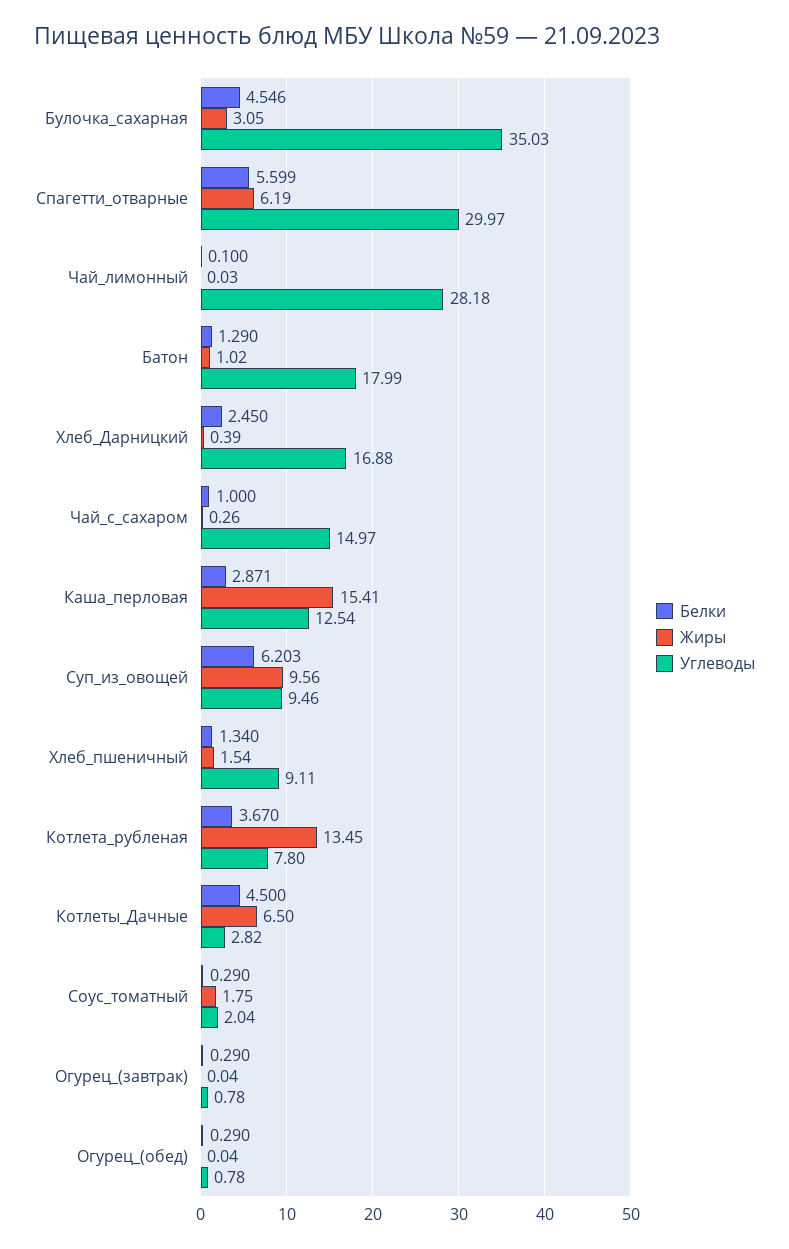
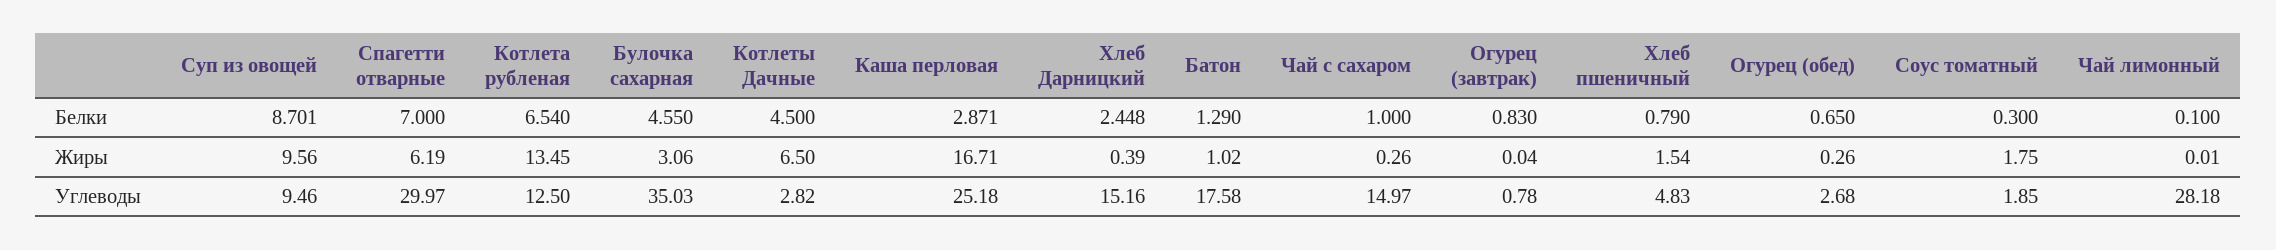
Белки, Булочка_сахарная: 4.546 -> 4.55
Жиры, Булочка_сахарная: 3.05 -> 3.06
Белки, Спагетти_отварные: 5.599 -> 7
Жиры, Чай_лимонный: 0.03 -> 0.01
Углеводы, Батон: 17.99 -> 17.58
Белки, Хлеб_Дарницкий: 2.45 -> 2.448
Углеводы, Хлеб_Дарницкий: 16.88 -> 15.16
Жиры, Каша_перловая: 15.41 -> 16.71
Углеводы, Каша_перловая: 12.54 -> 25.18
Белки, Суп_из_овощей: 6.203 -> 8.701
Белки, Хлеб_пшеничный: 1.34 -> 0.79
Углеводы, Хлеб_пшеничный: 9.11 -> 4.83
Белки, Котлета_рубленая: 3.67 -> 6.54
Углеводы, Котлета_рубленая: 7.8 -> 12.5
Белки, Соус_томатный: 0.29 -> 0.3
Углеводы, Соус_томатный: 2.04 -> 1.85
Белки, Огурец_(завтрак): 0.29 -> 0.83
Белки, Огурец_(обед): 0.29 -> 0.65
Жиры, Огурец_(обед): 0.04 -> 0.26
Углеводы, Огурец_(обед): 0.78 -> 2.68

